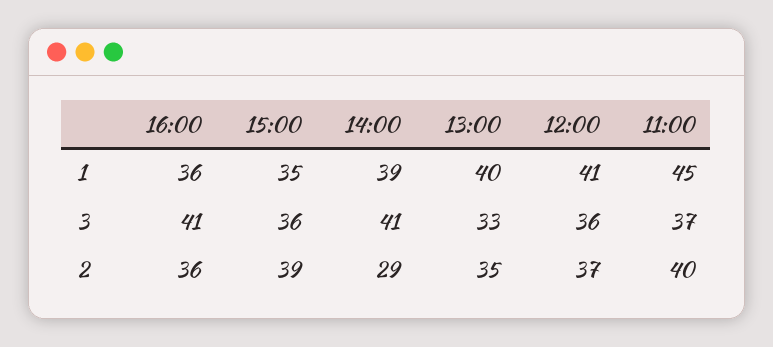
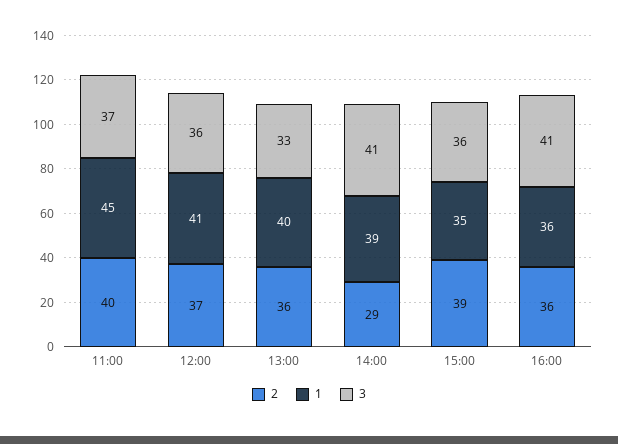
2, 13:00: 35 -> 36

